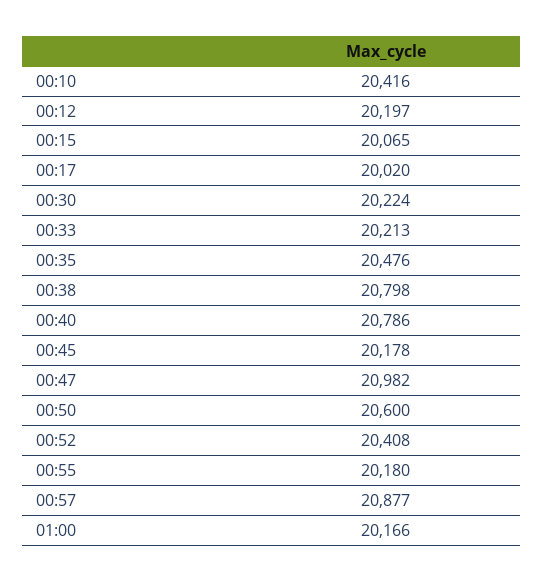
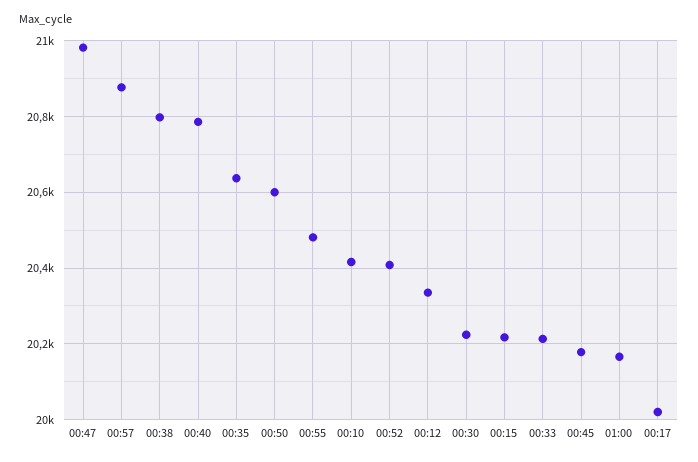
00:12: 20197 -> 20340
00:15: 20065 -> 20220
00:35: 20476 -> 20640
00:55: 20180 -> 20480

